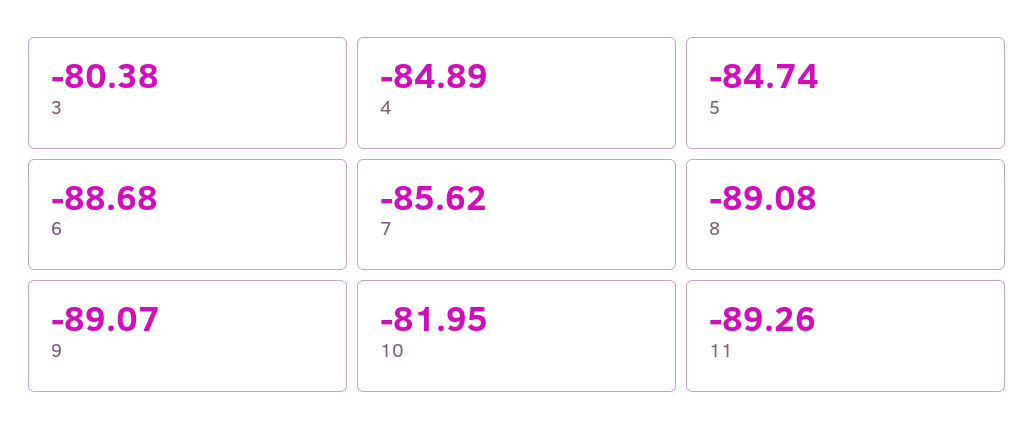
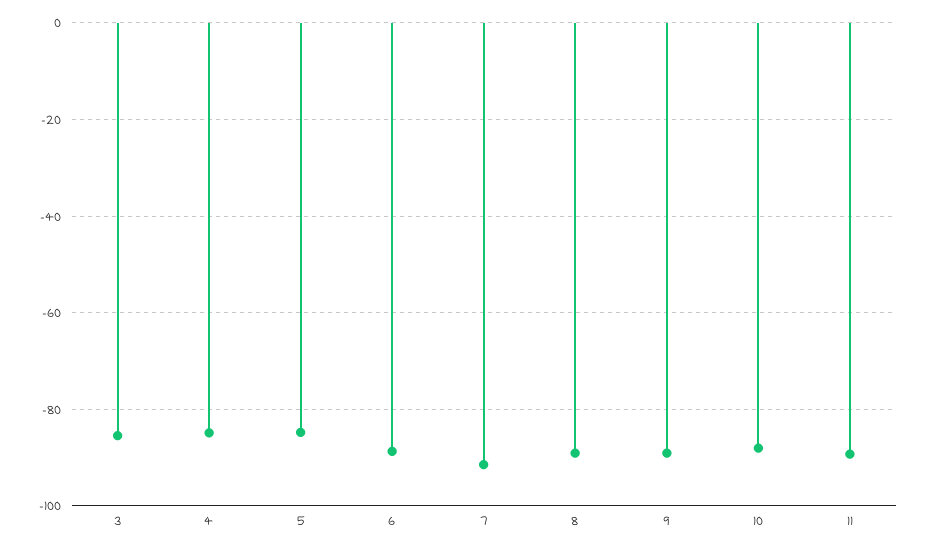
3: -80.38 -> -86
7: -85.62 -> -92
10: -81.95 -> -88

